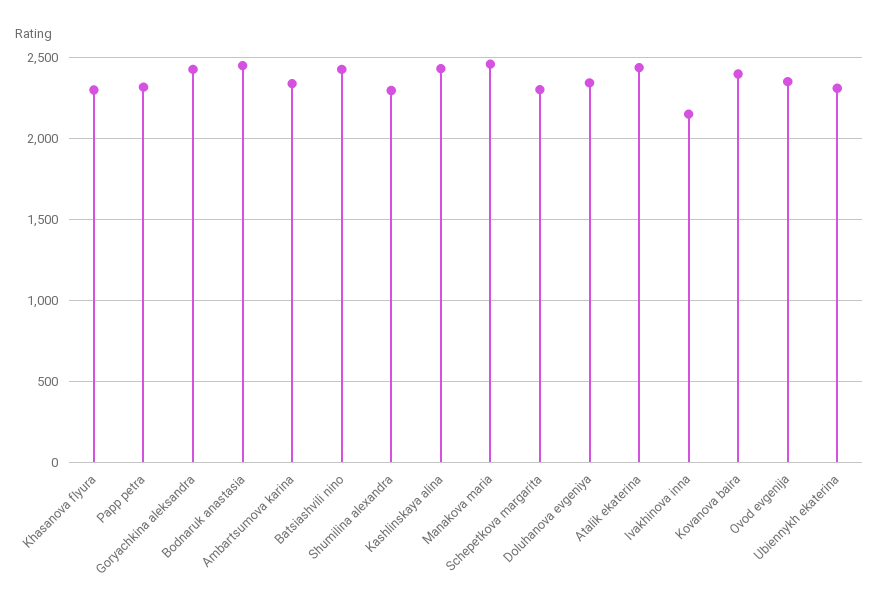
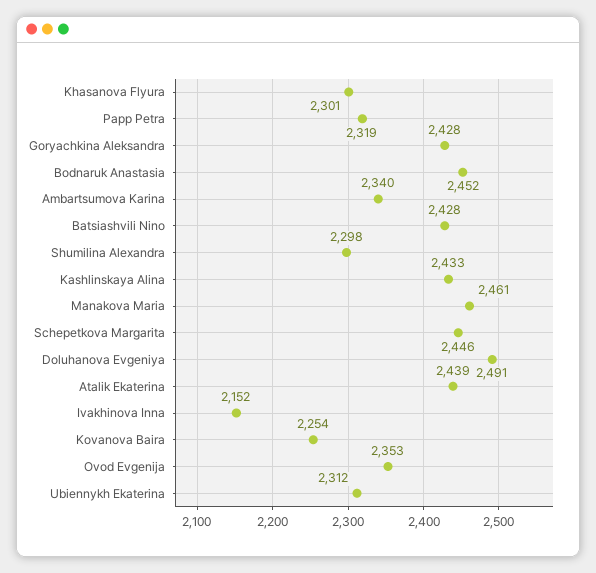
Schepetkova margarita: 2300 -> 2446
Doluhanova evgeniya: 2350 -> 2491
Kovanova baira: 2400 -> 2254

